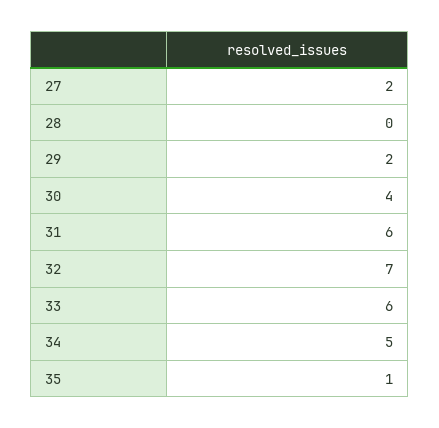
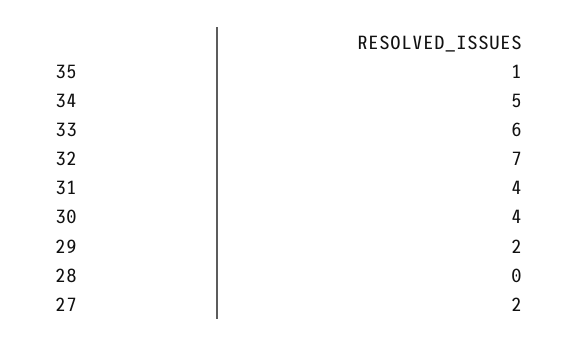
31: 6 -> 4

